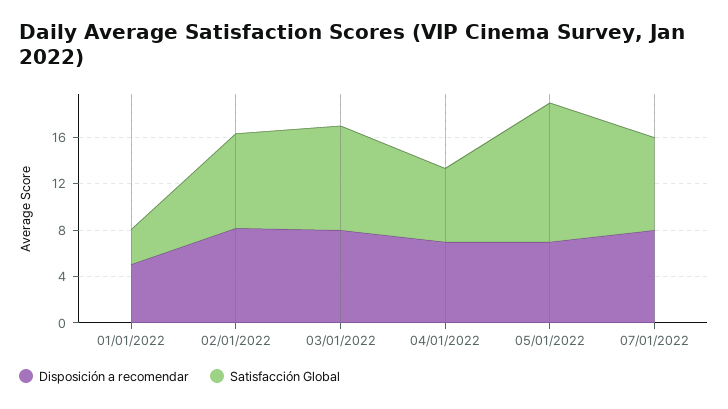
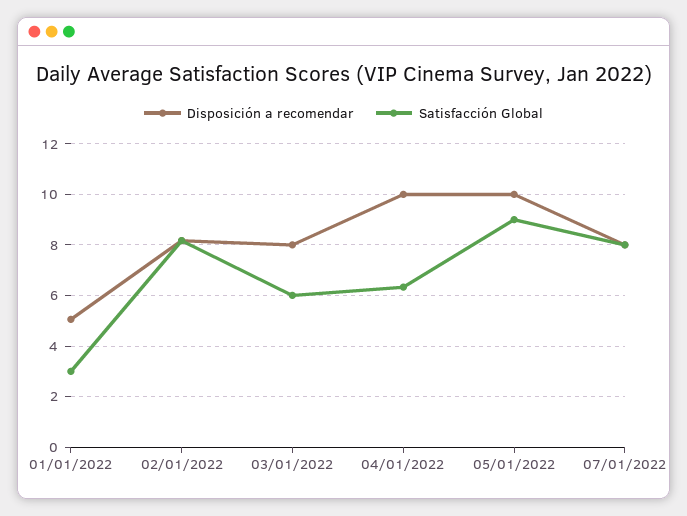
Satisfacción Global, 03/01/2022: 9 -> 6
Disposición a recomendar, 04/01/2022: 7 -> 10
Disposición a recomendar, 05/01/2022: 7 -> 10
Satisfacción Global, 05/01/2022: 12 -> 9

